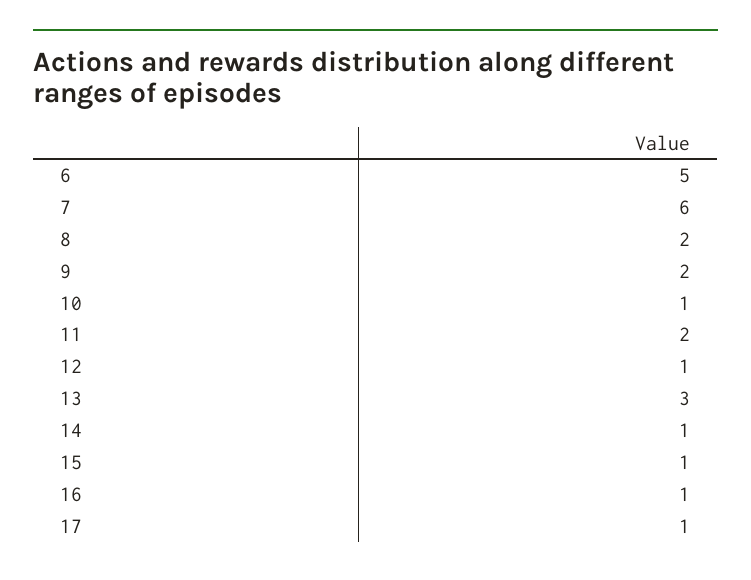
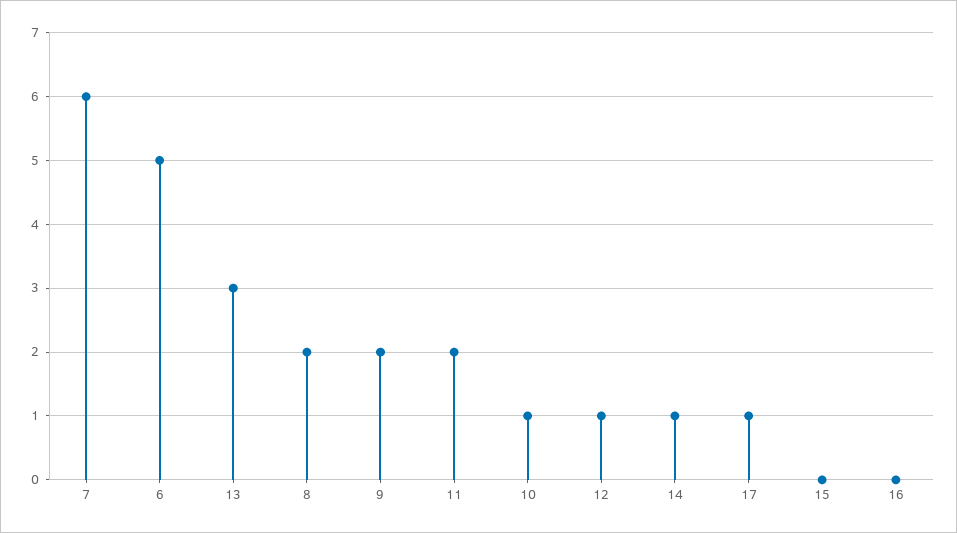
15: 1 -> 0
16: 1 -> 0

